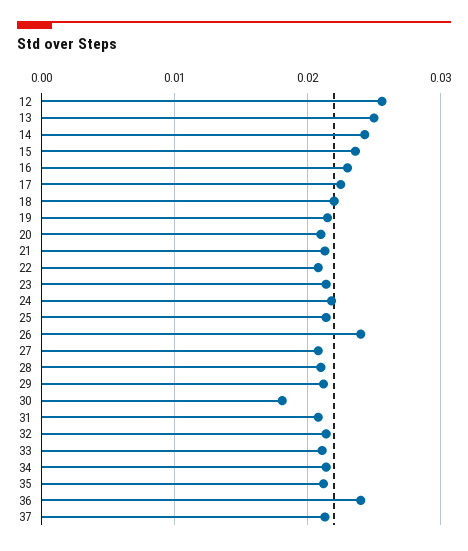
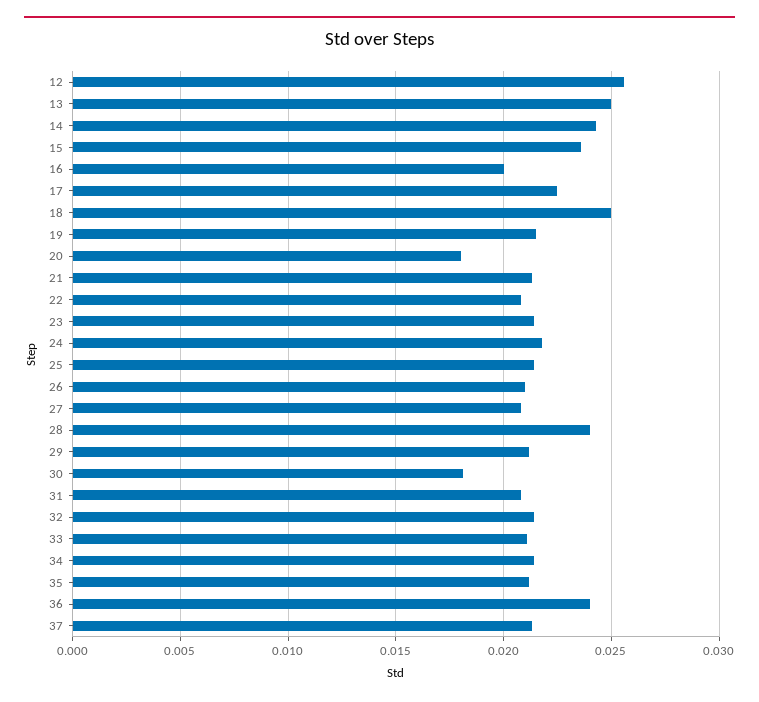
16: 0.023 -> 0.02
18: 0.022 -> 0.025
20: 0.021 -> 0.018
26: 0.024 -> 0.021
28: 0.021 -> 0.024

